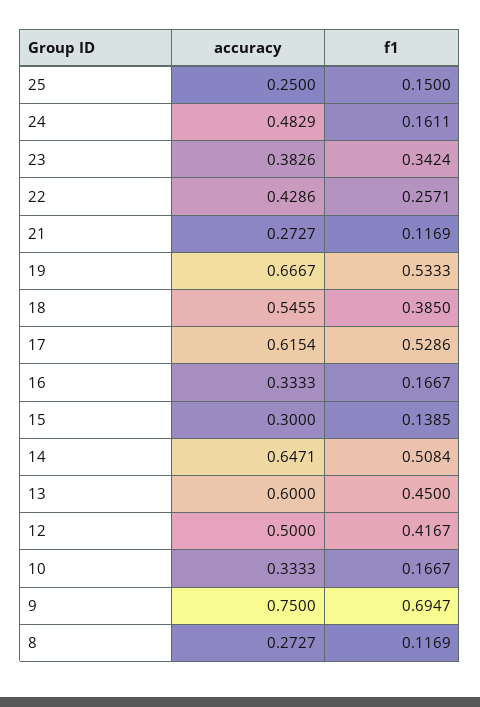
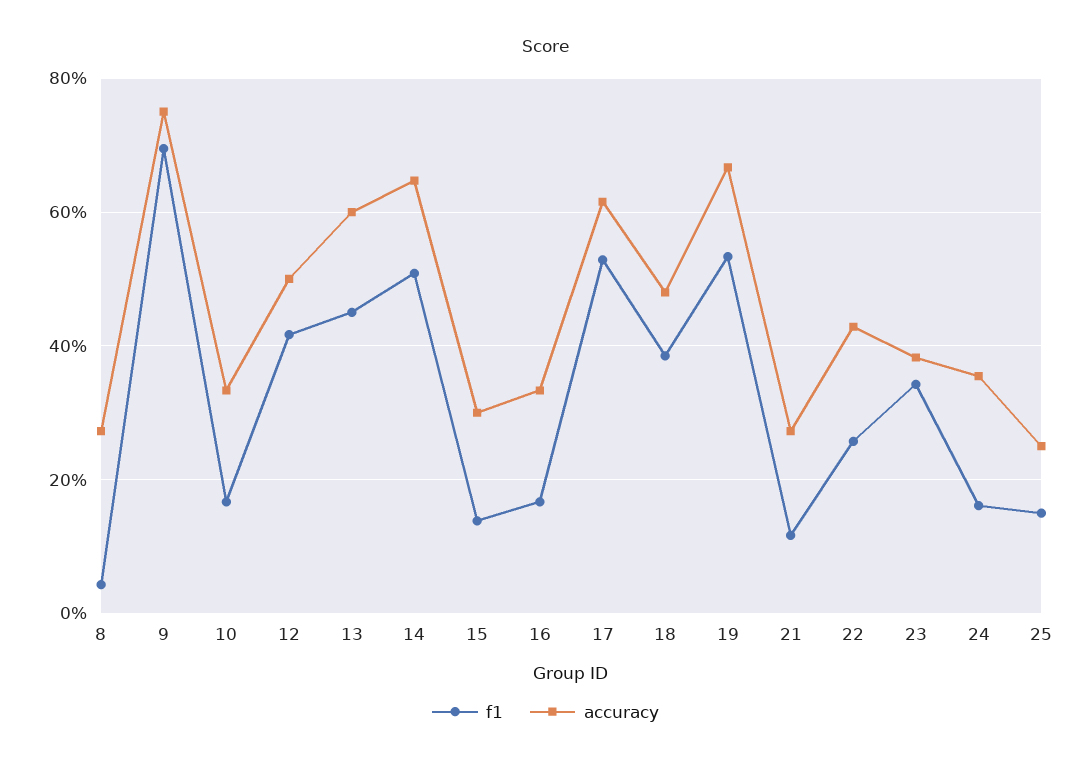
accuracy, 24: 0.4829 -> 0.36
accuracy, 18: 0.5455 -> 0.48
f1, 8: 0.1169 -> 0.04

